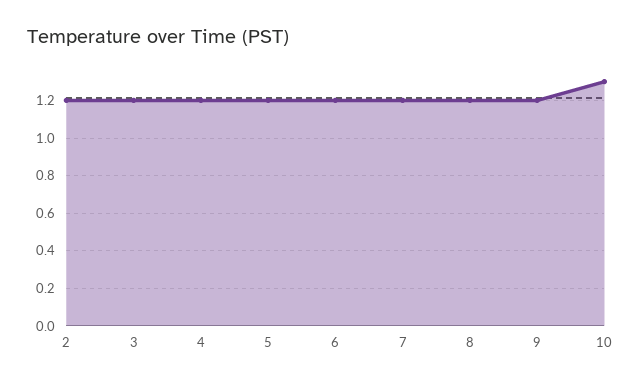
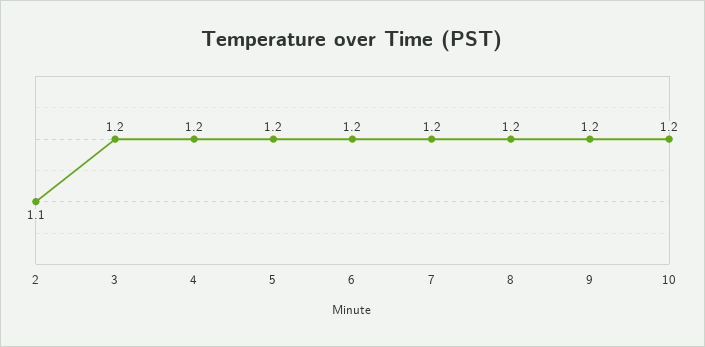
2: 1.2 -> 1.1
10: 1.3 -> 1.2

